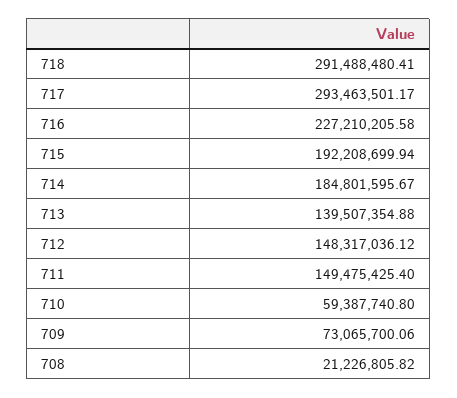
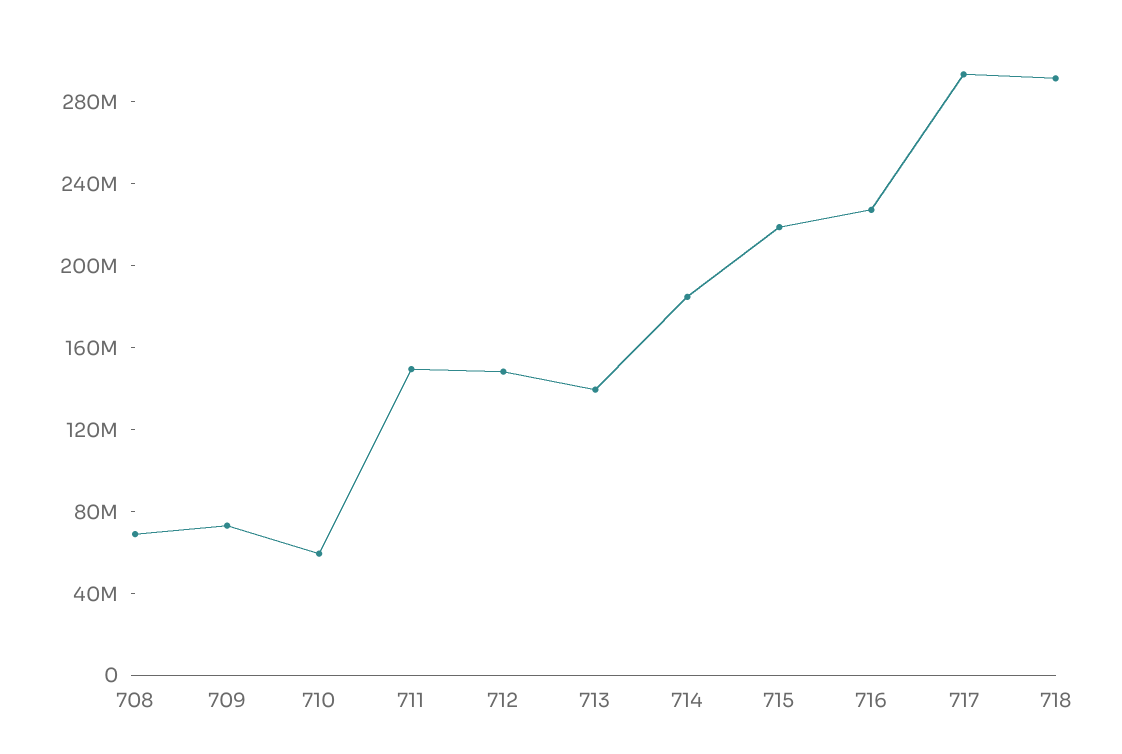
715: 192208699.94 -> 220000000
708: 21226805.82 -> 70000000

